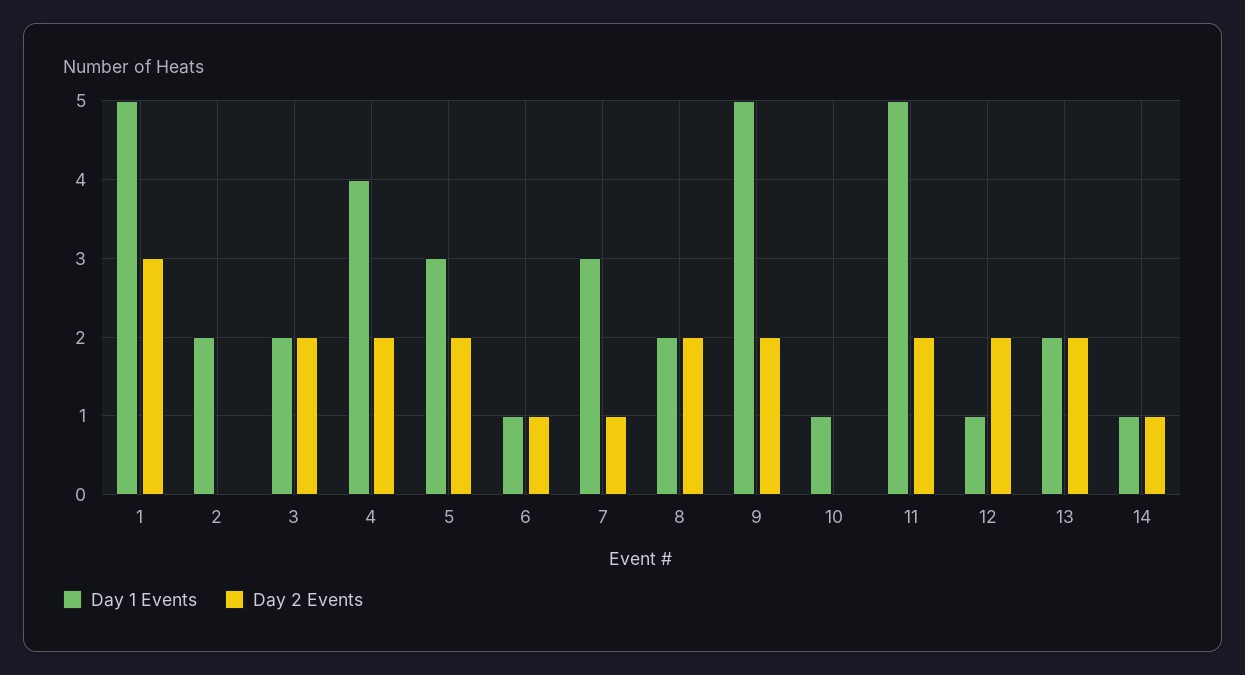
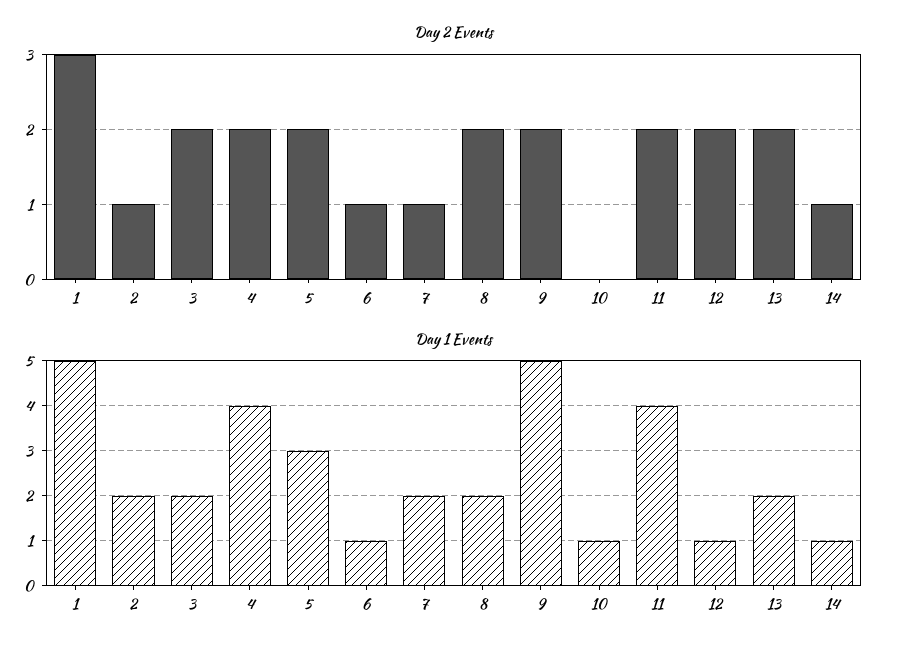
Day 2 Events, 2: 0 -> 1
Day 1 Events, 7: 3 -> 2
Day 1 Events, 11: 5 -> 4

